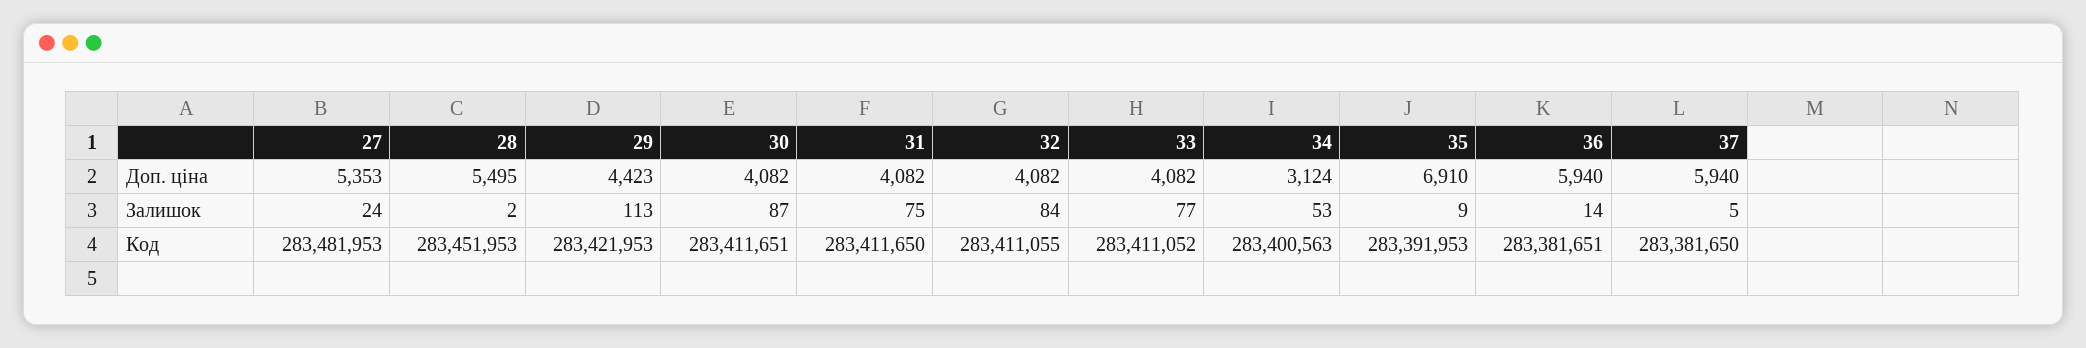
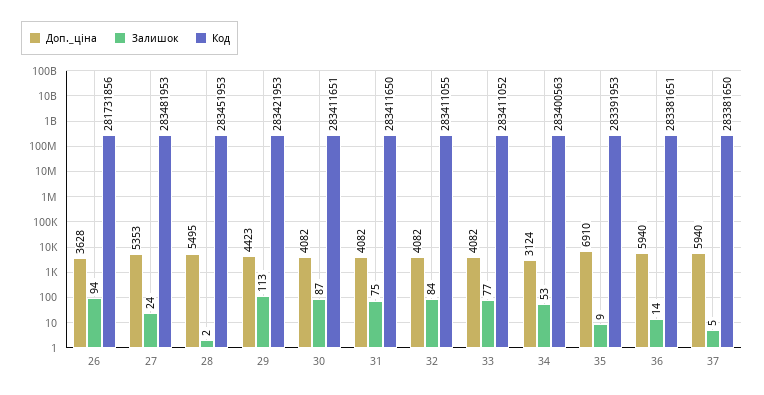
Доп. ціна, 26: none -> 3628
Залишок, 26: none -> 94
Код, 26: none -> 281731856

